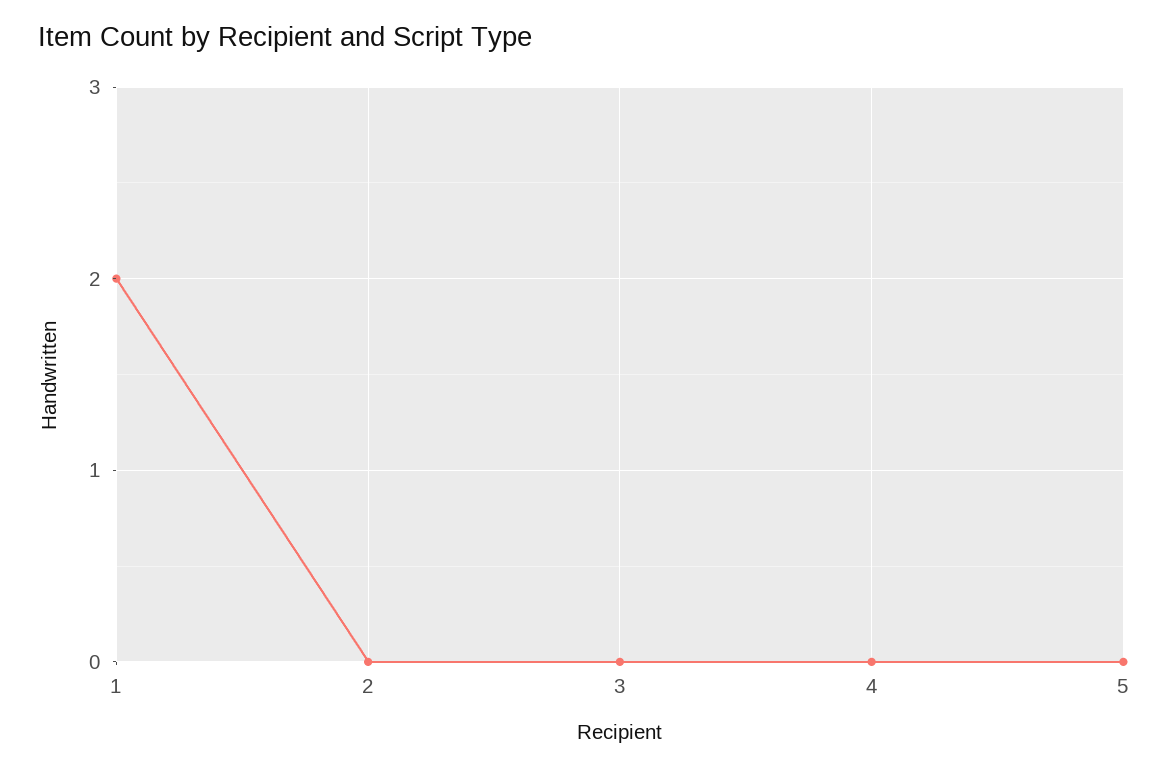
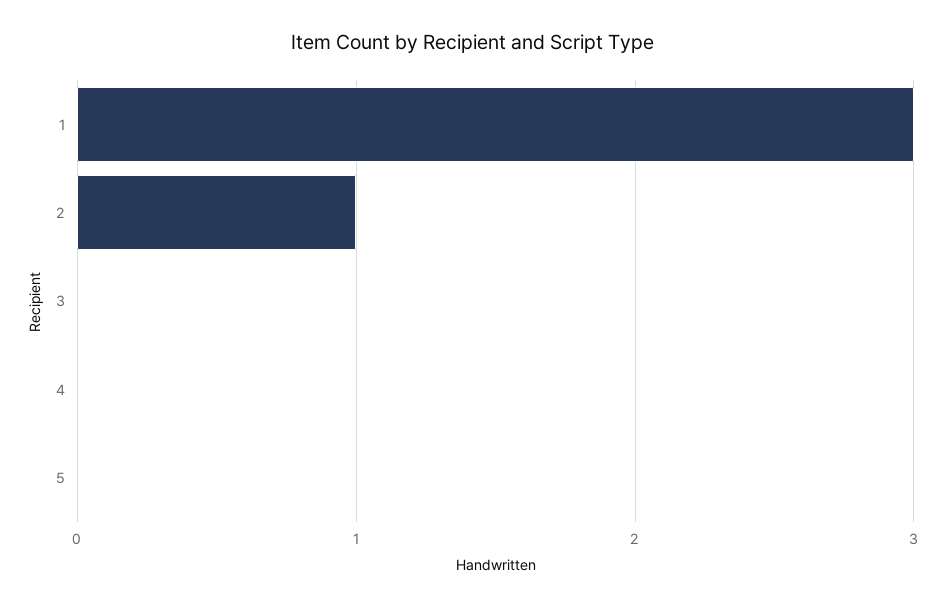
1: 2 -> 3
2: 0 -> 1

